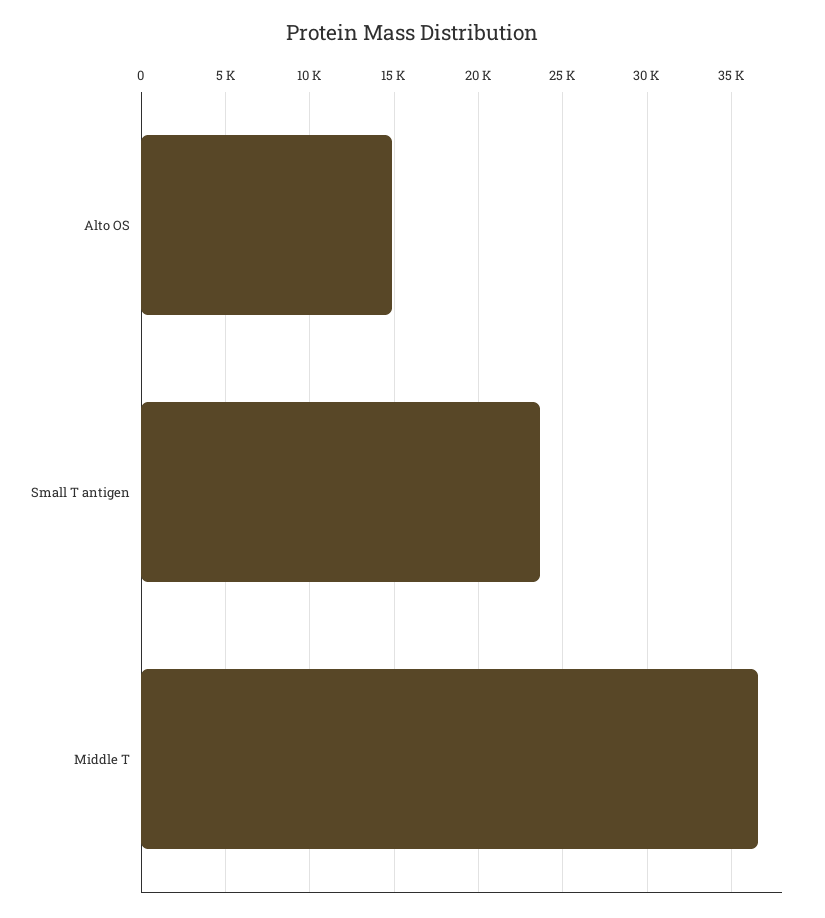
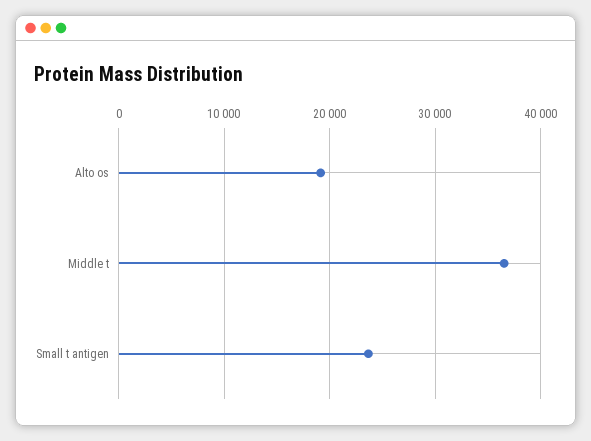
Alto OS: 15000 -> 19000

